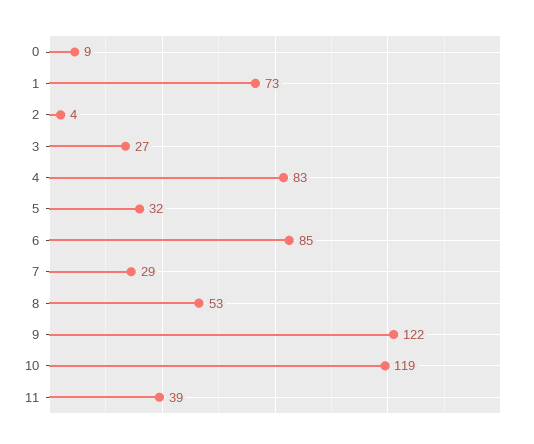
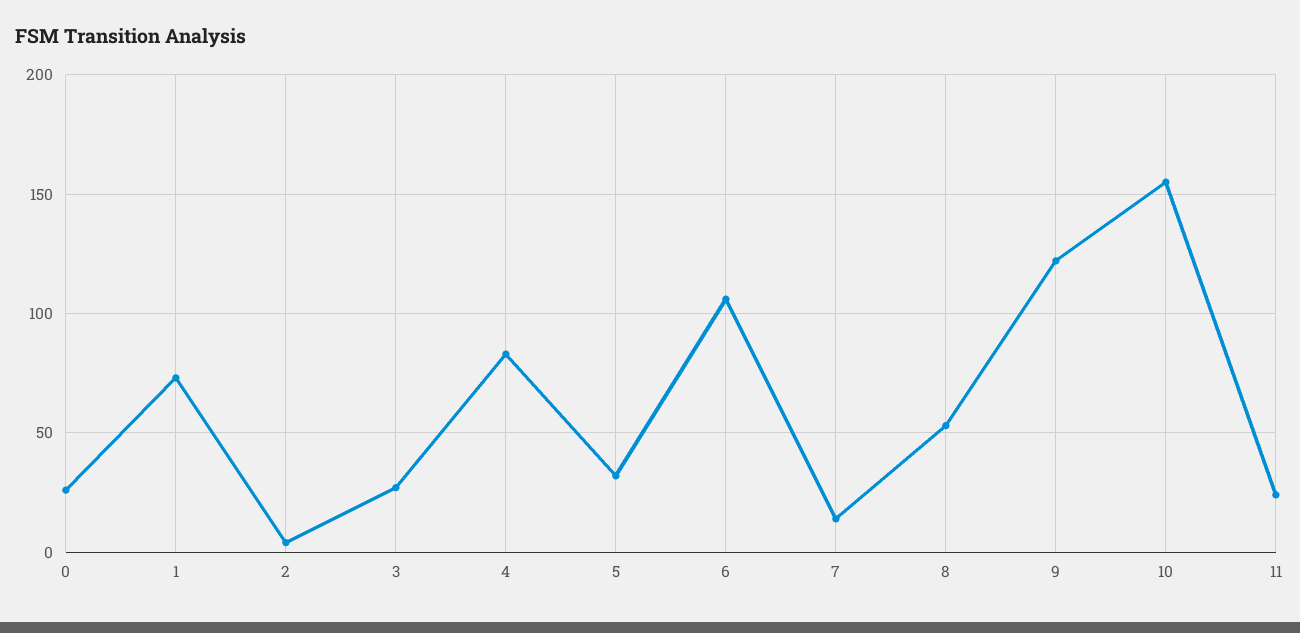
0: 9 -> 25
6: 85 -> 105
7: 29 -> 15
10: 119 -> 155
11: 39 -> 25

